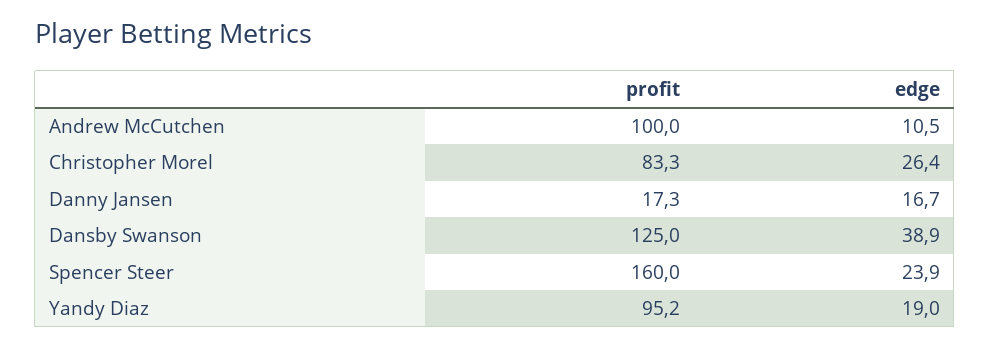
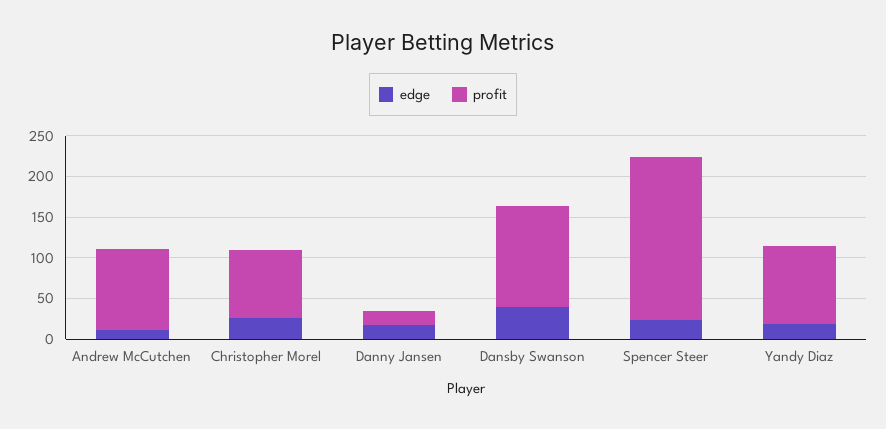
profit, Spencer Steer: 160 -> 200

